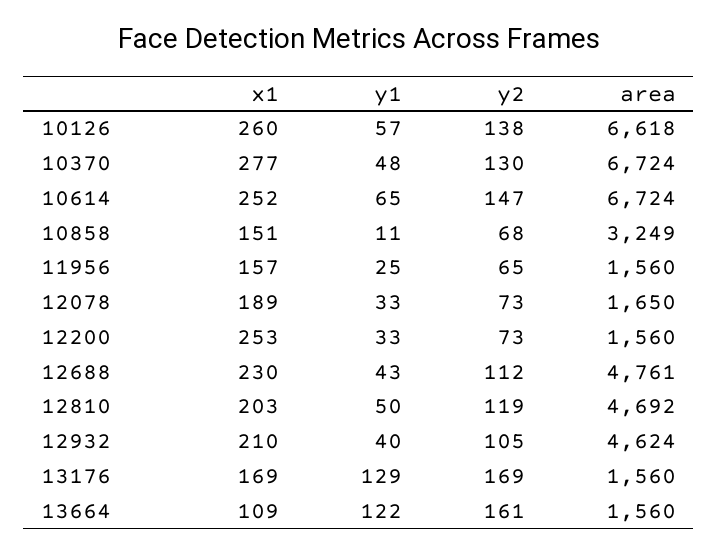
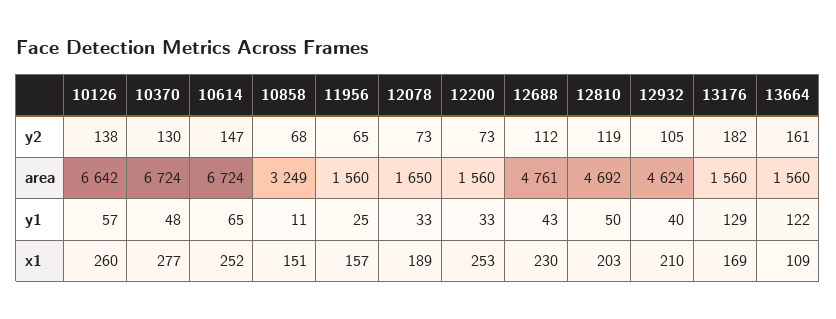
area, 10126: 6618 -> 6642
y2, 13176: 169 -> 182

